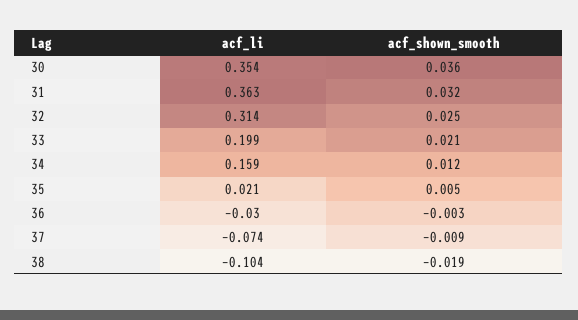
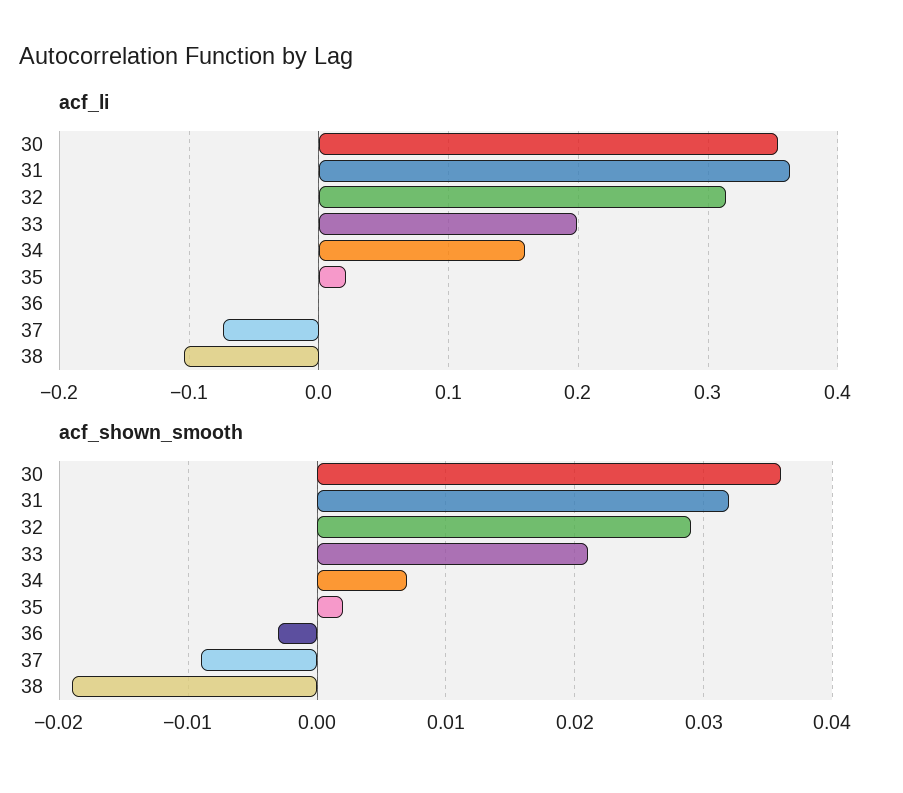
acf_shown_smooth, 32: 0.025 -> 0.029
acf_shown_smooth, 34: 0.012 -> 0.007
acf_shown_smooth, 35: 0.005 -> 0.002
acf_li, 36: -0.03 -> 0

